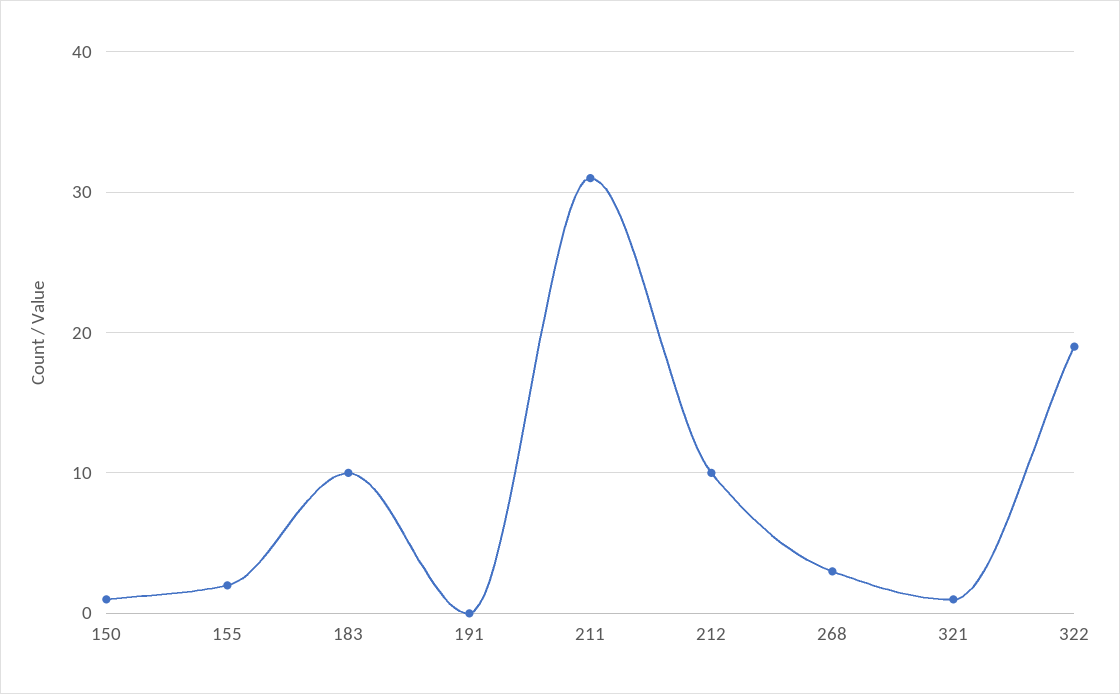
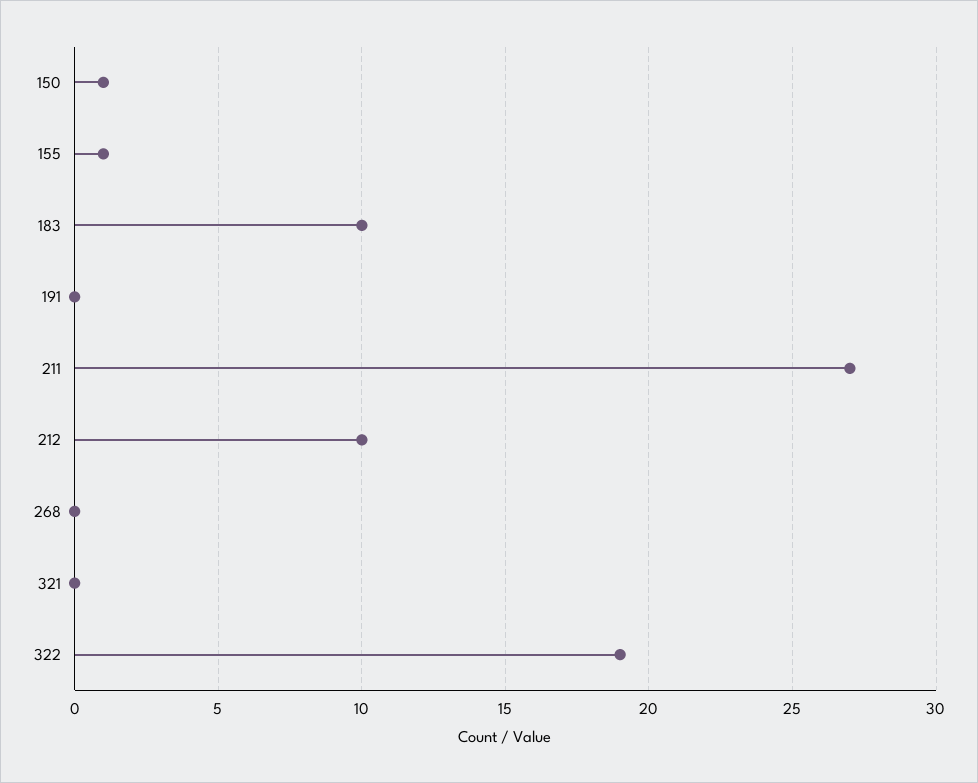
155: 2 -> 1
211: 31 -> 27
268: 3 -> 0
321: 1 -> 0

